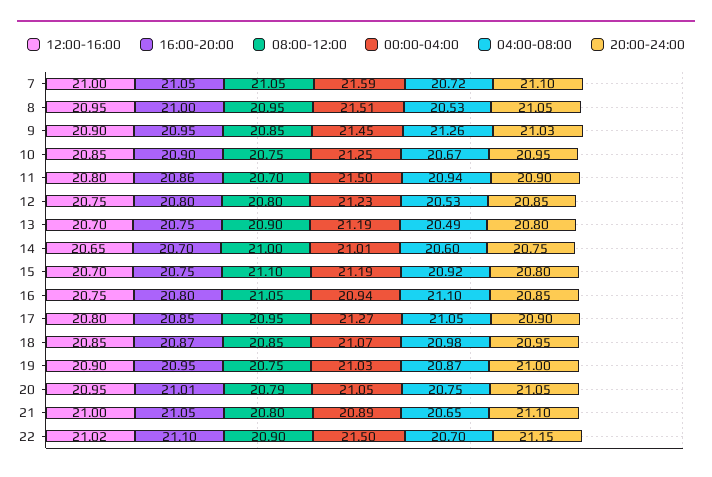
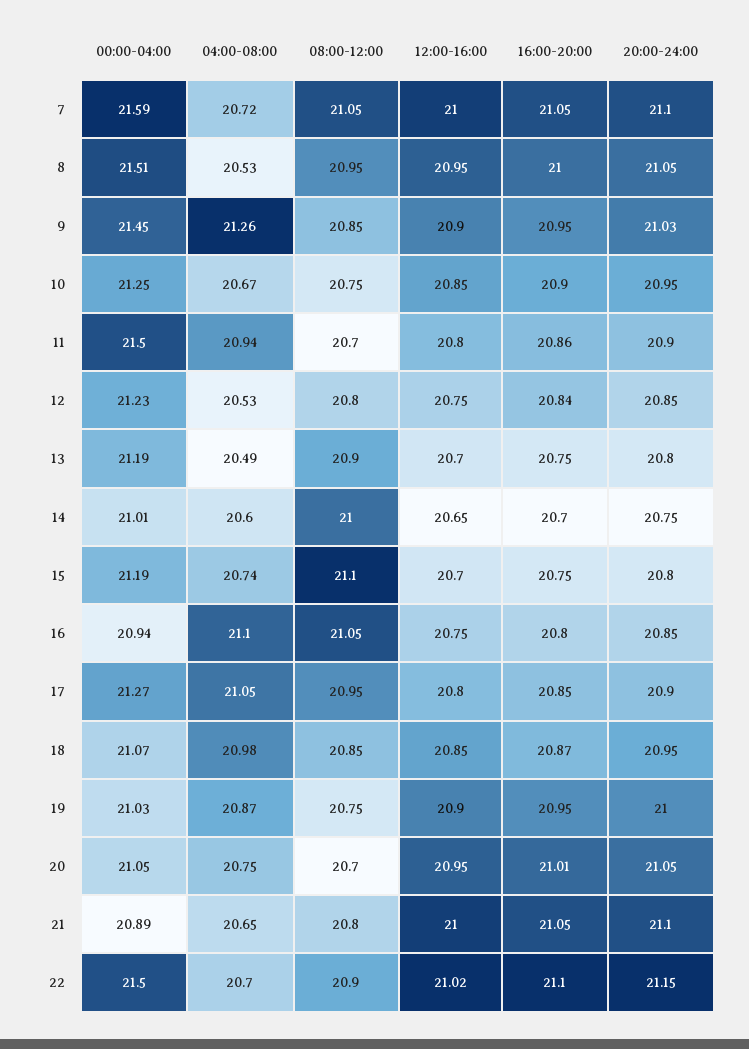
16:00-20:00, 12: 20.8 -> 20.84
04:00-08:00, 15: 20.92 -> 20.74
08:00-12:00, 20: 20.79 -> 20.7

